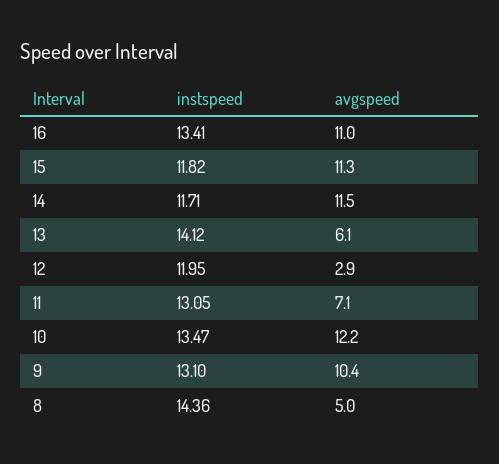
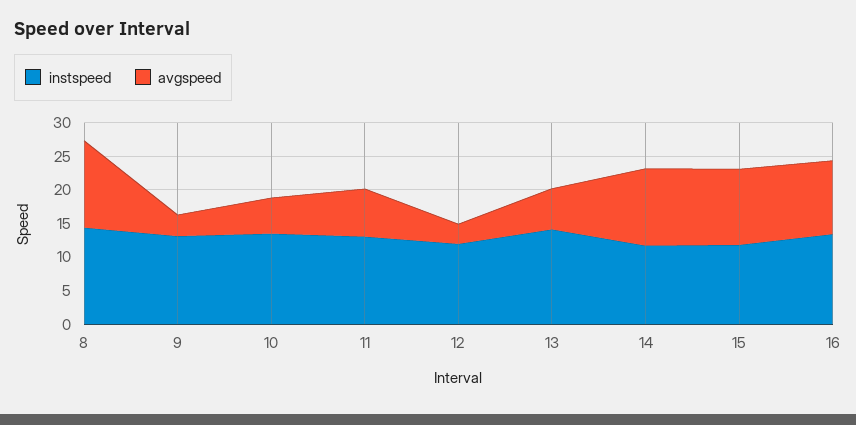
avgspeed, 10: 12.2 -> 5
avgspeed, 9: 10.4 -> 2.5
avgspeed, 8: 5 -> 12.5

